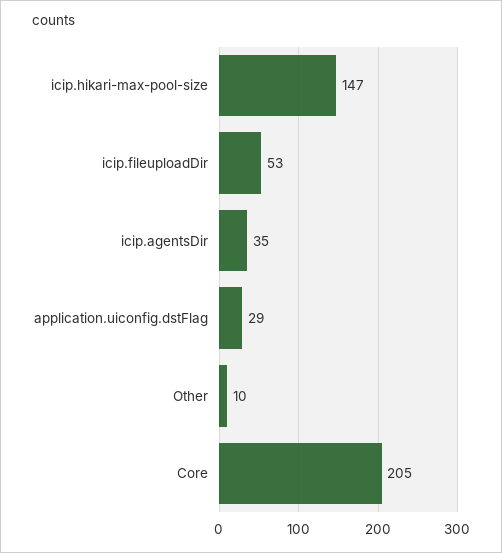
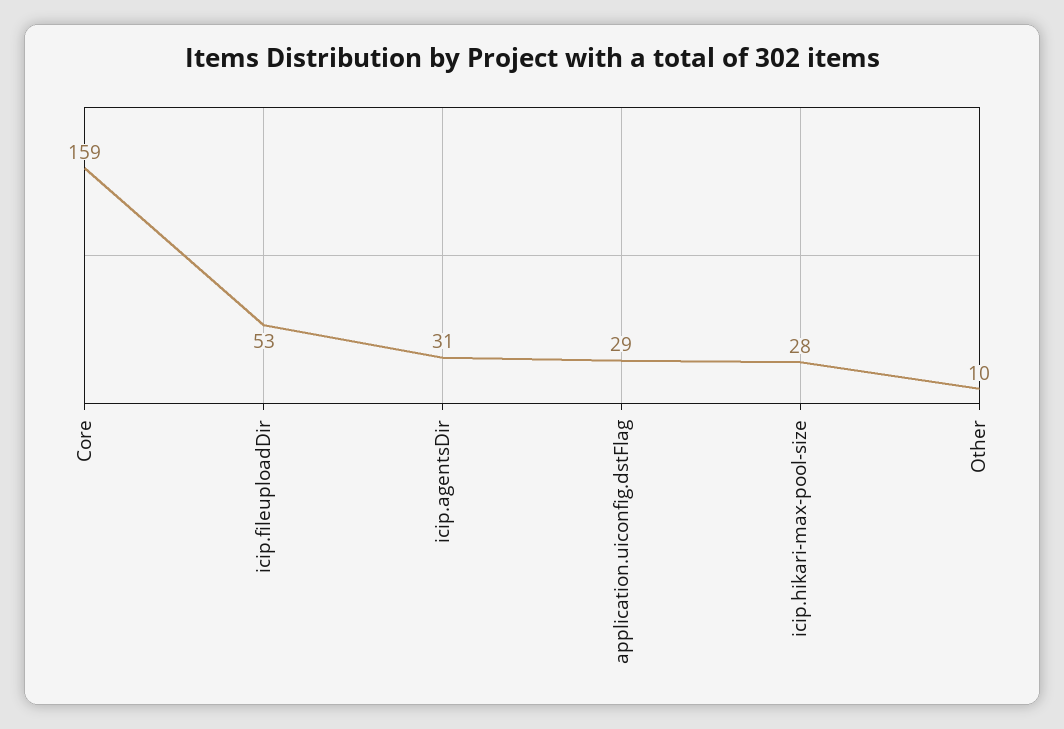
icip.hikari-max-pool-size: 147 -> 28
icip.agentsDir: 35 -> 31
Core: 205 -> 159

